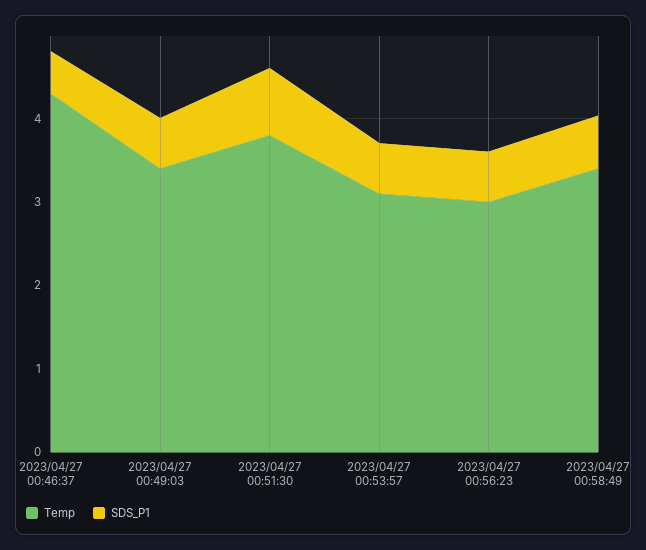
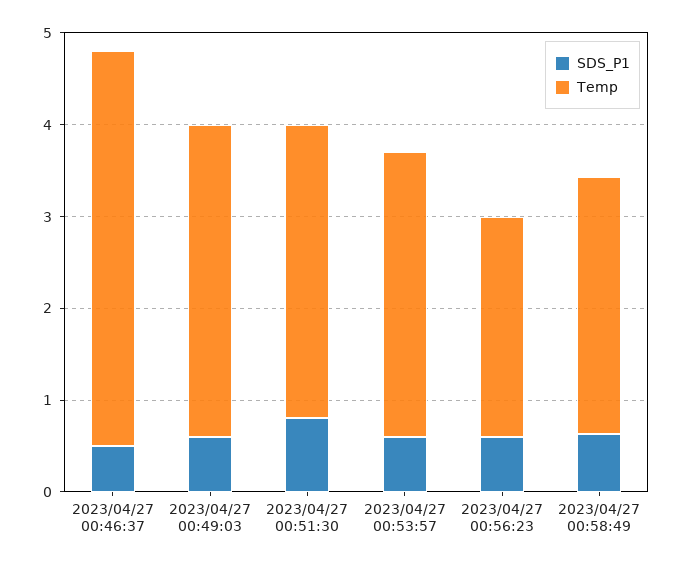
Temp, 2023/04/27 00:51:30: 3.8 -> 3.2
Temp, 2023/04/27 00:56:23: 3 -> 2.4
Temp, 2023/04/27 00:58:49: 3.4 -> 2.8

